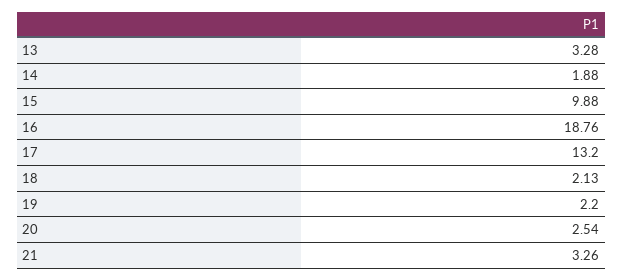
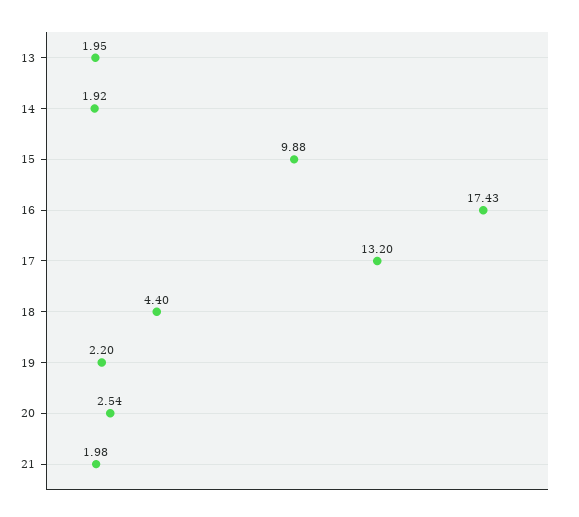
13: 3.28 -> 1.95
14: 1.88 -> 1.92
16: 18.76 -> 17.43
18: 2.13 -> 4.4
21: 3.26 -> 1.98

